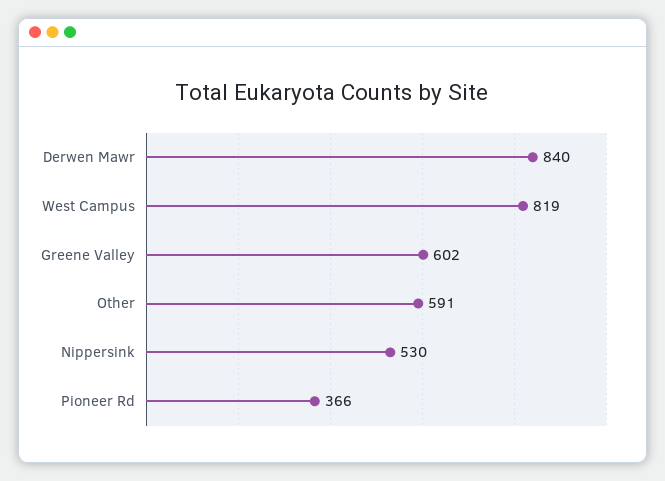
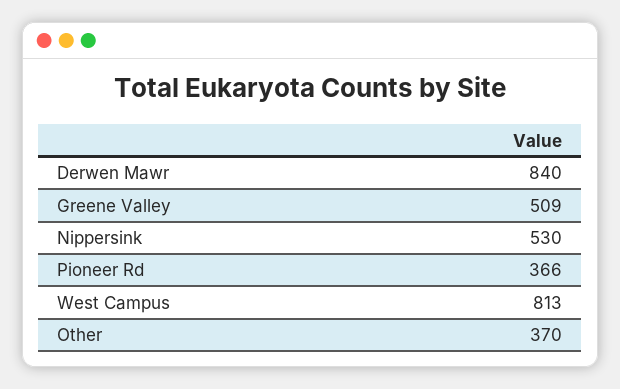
West Campus: 819 -> 813
Greene Valley: 602 -> 509
Other: 591 -> 370

